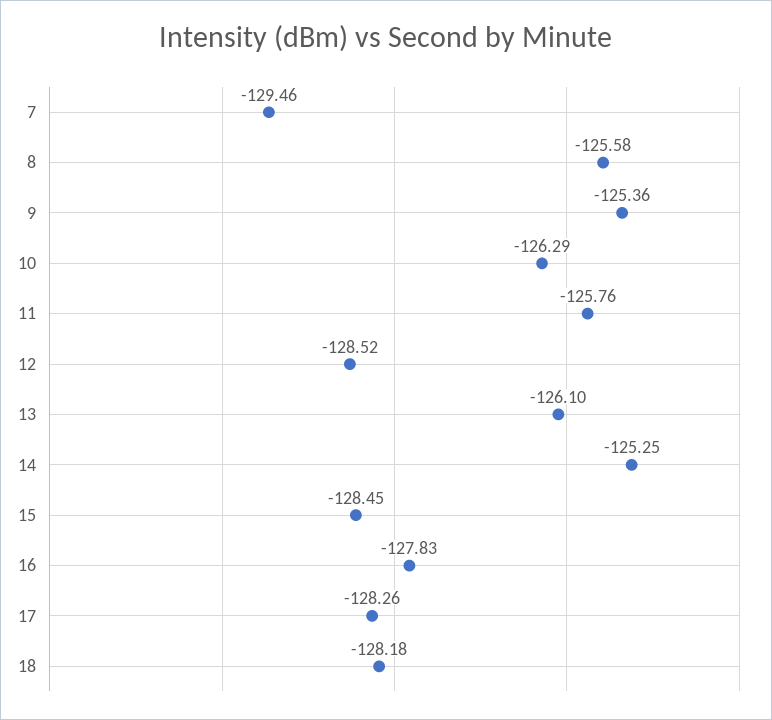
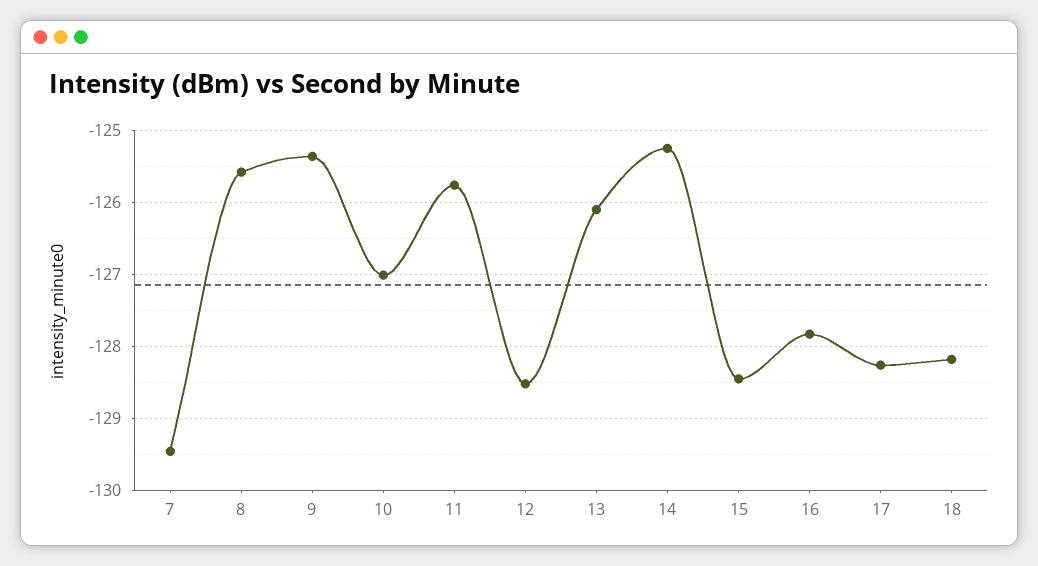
10: -126.29 -> -127

